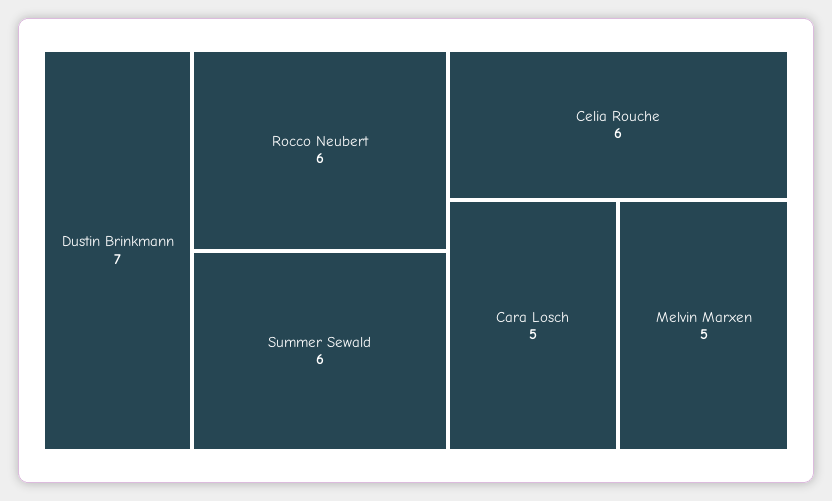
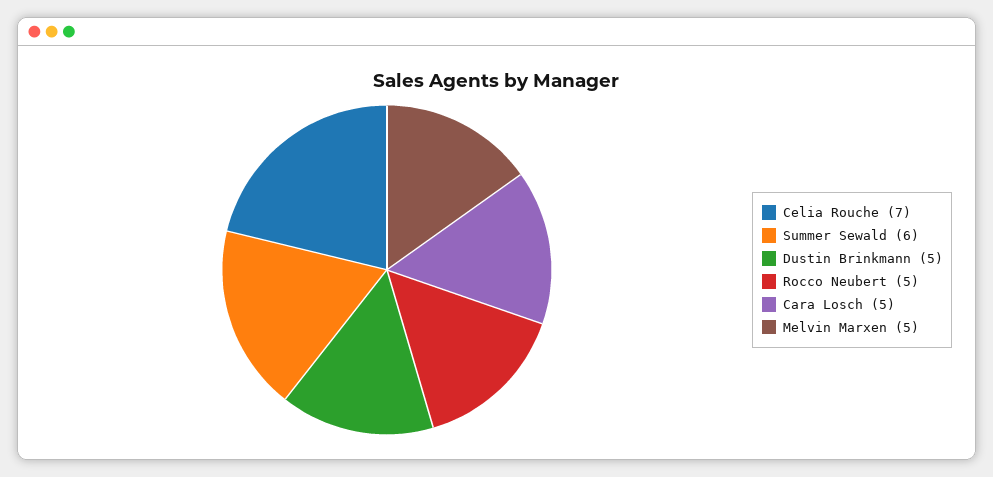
Dustin Brinkmann: 7 -> 5
Rocco Neubert: 6 -> 5
Celia Rouche: 6 -> 7

